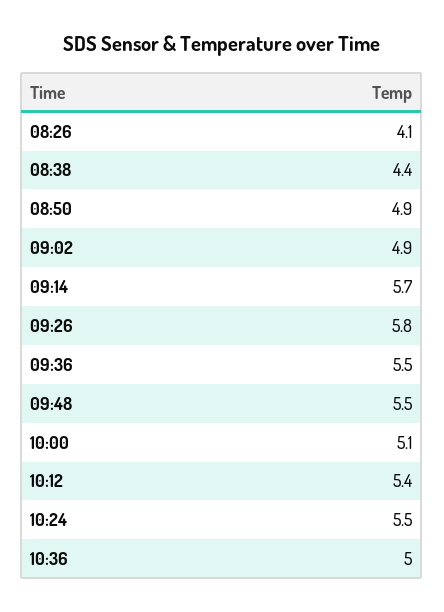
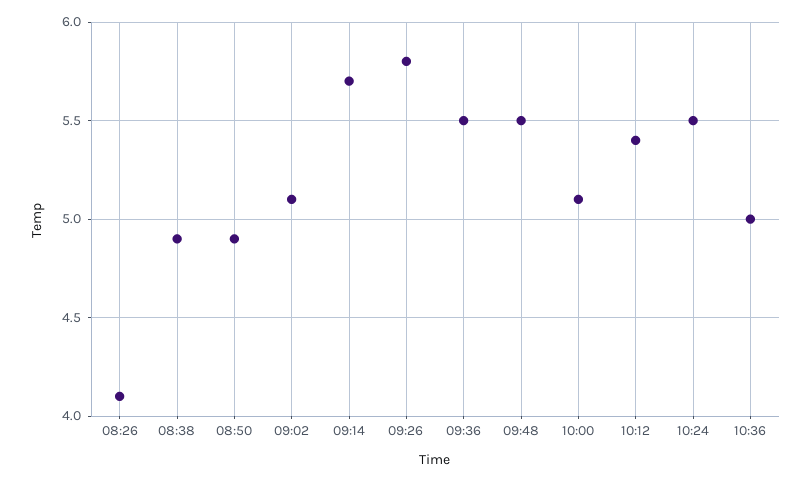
08:38: 4.4 -> 4.9
09:02: 4.9 -> 5.1

